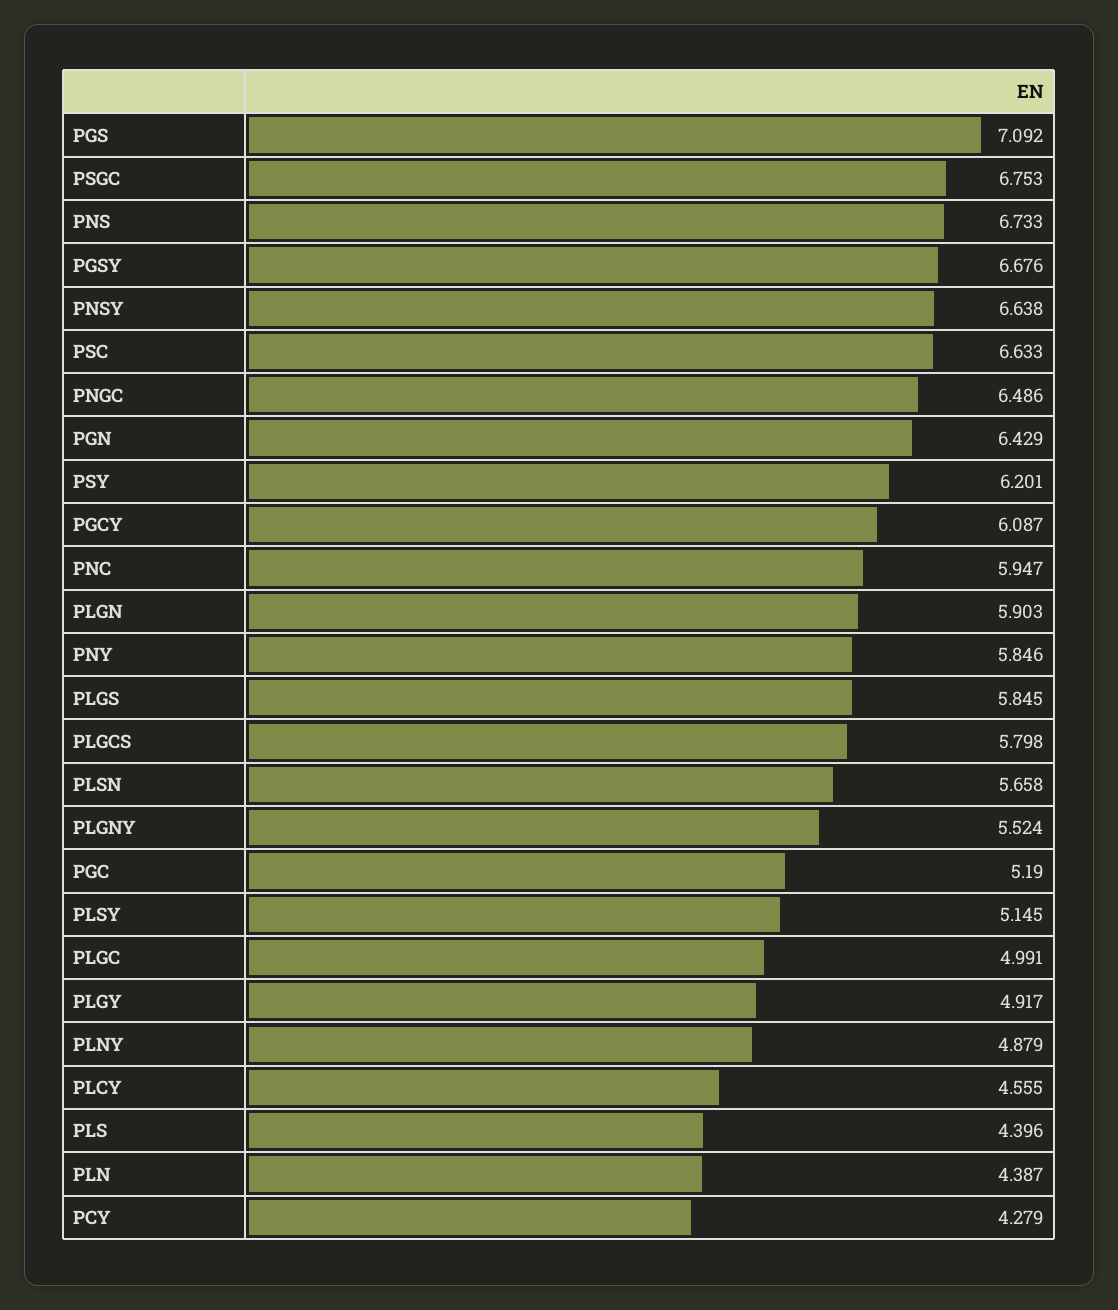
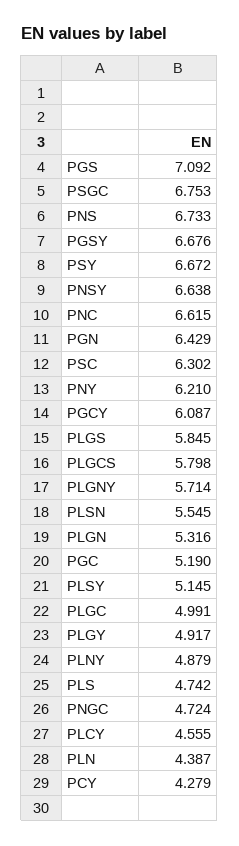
PSC: 6.633 -> 6.302
PNGC: 6.486 -> 4.724
PSY: 6.201 -> 6.672
PNC: 5.947 -> 6.615
PLGN: 5.903 -> 5.316
PNY: 5.846 -> 6.21
PLSN: 5.658 -> 5.545
PLGNY: 5.524 -> 5.714
PLS: 4.396 -> 4.742

